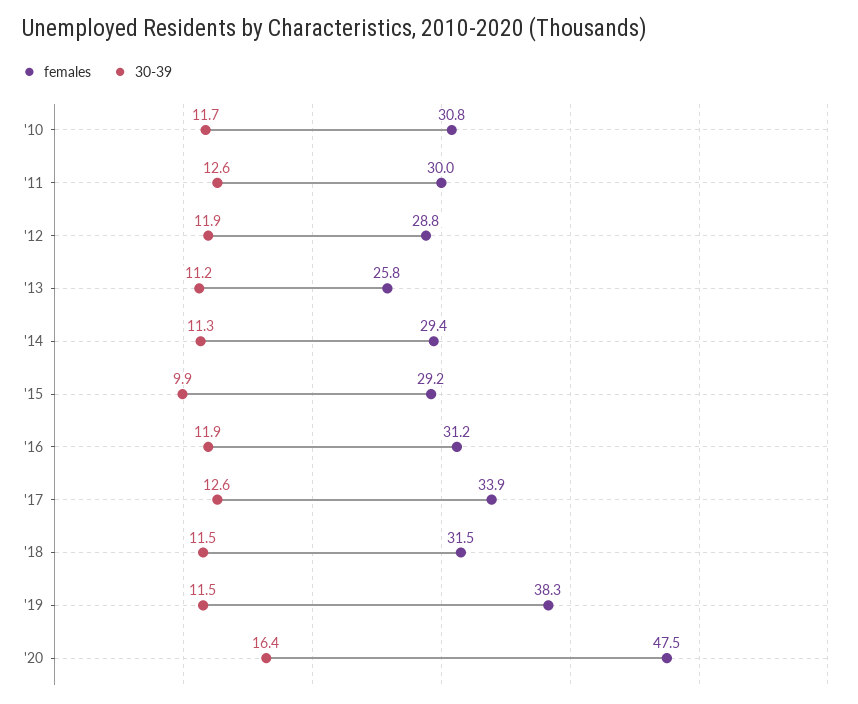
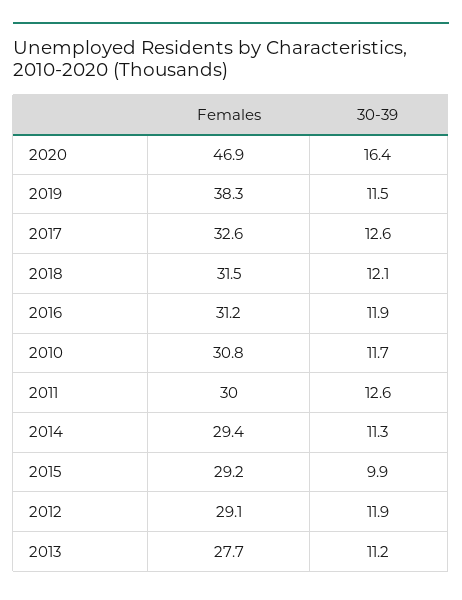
females, '12: 28.8 -> 29.1
females, '13: 25.8 -> 27.7
females, '17: 33.9 -> 32.6
30-39, '18: 11.5 -> 12.1
females, '20: 47.5 -> 46.9

